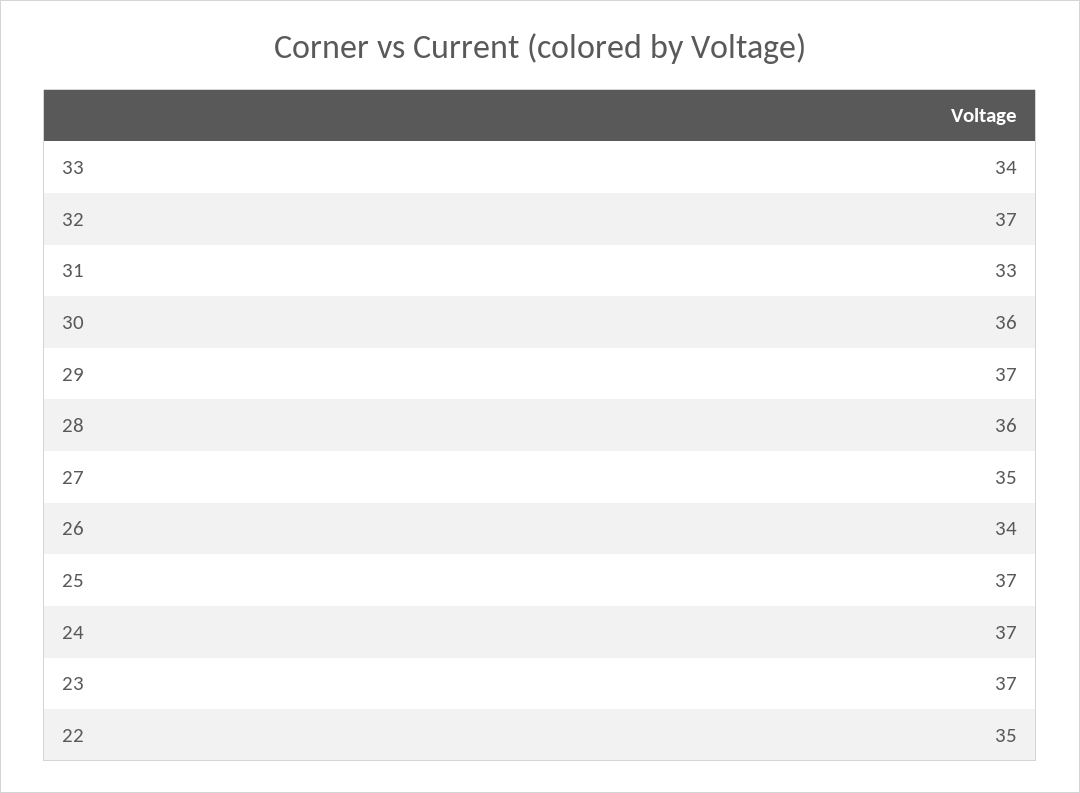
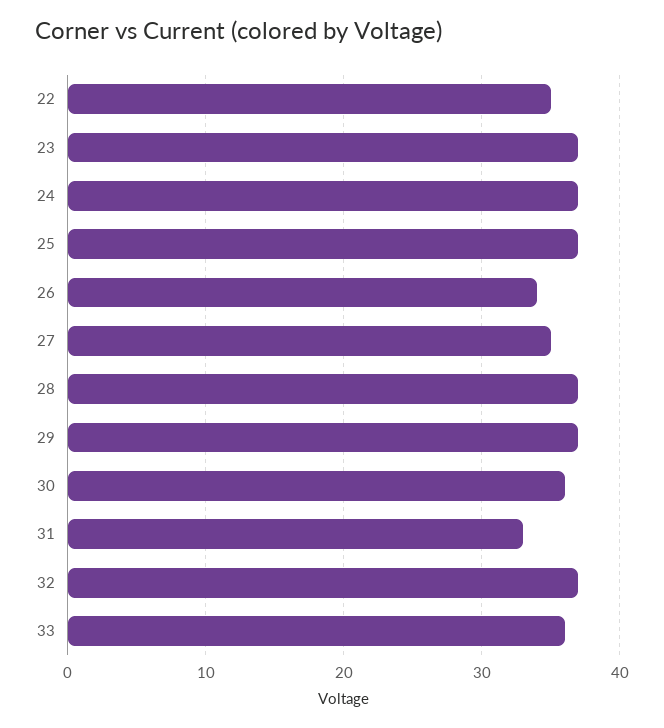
33: 34 -> 36
28: 36 -> 37

